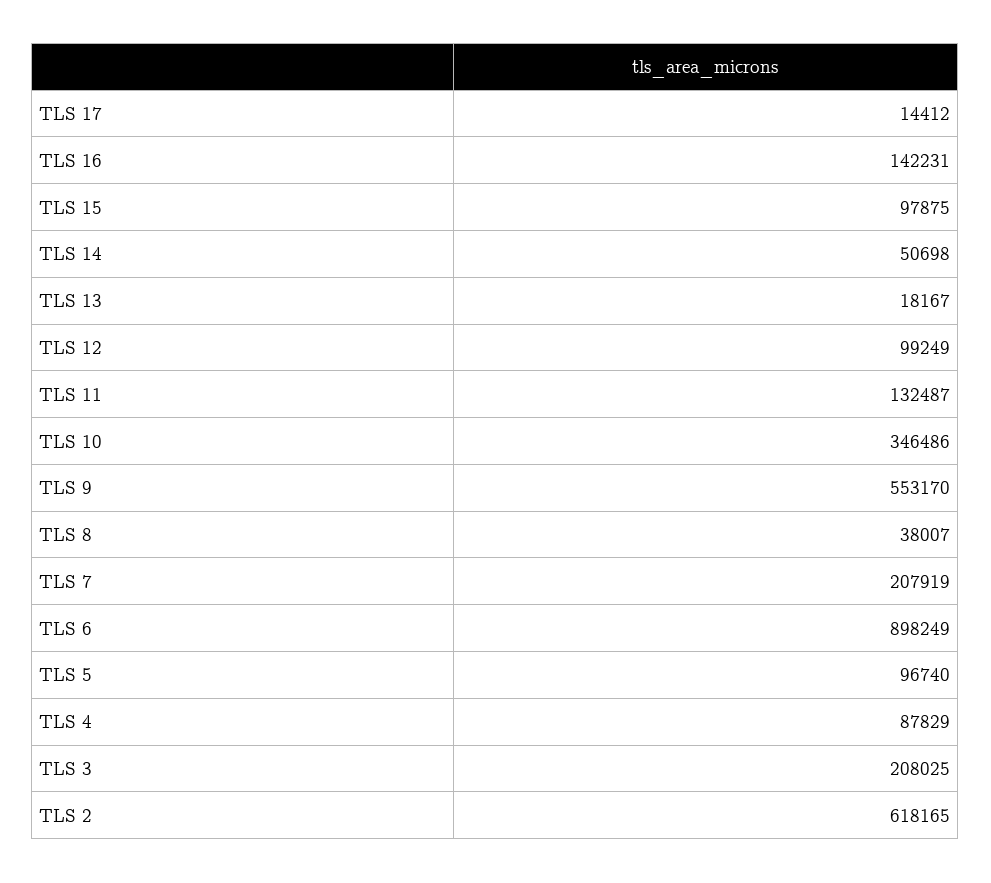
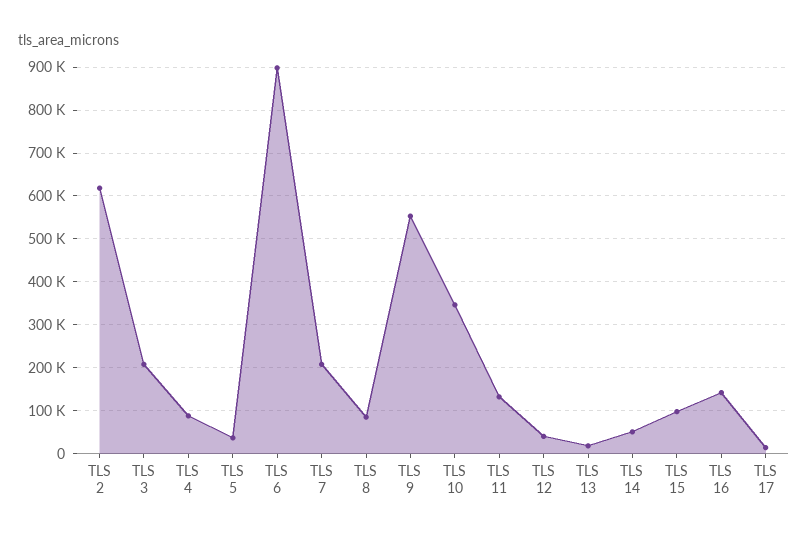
TLS 12: 99249 -> 40000
TLS 8: 38007 -> 80000
TLS 5: 96740 -> 40000

